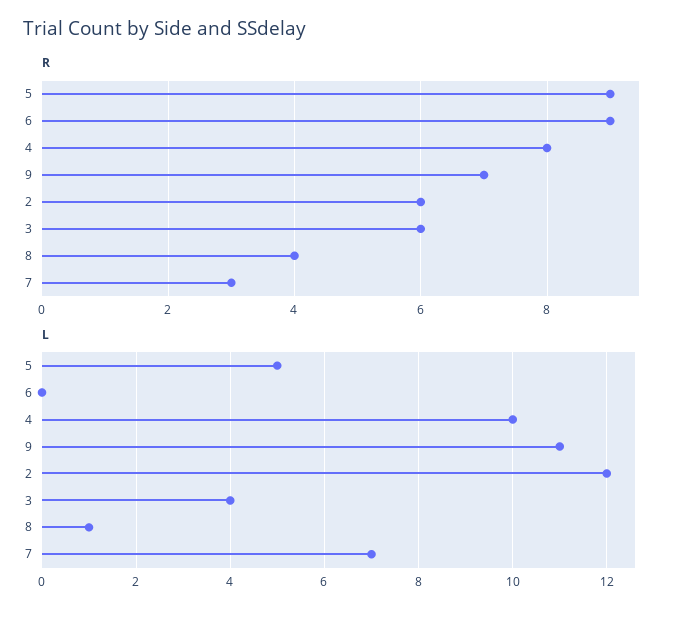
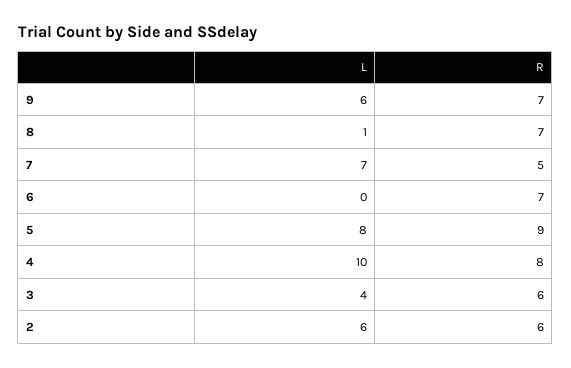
R, 6: 9 -> 7
R, 8: 4 -> 7
R, 7: 3 -> 5
L, 5: 5 -> 8
L, 9: 11 -> 6
L, 2: 12 -> 6

